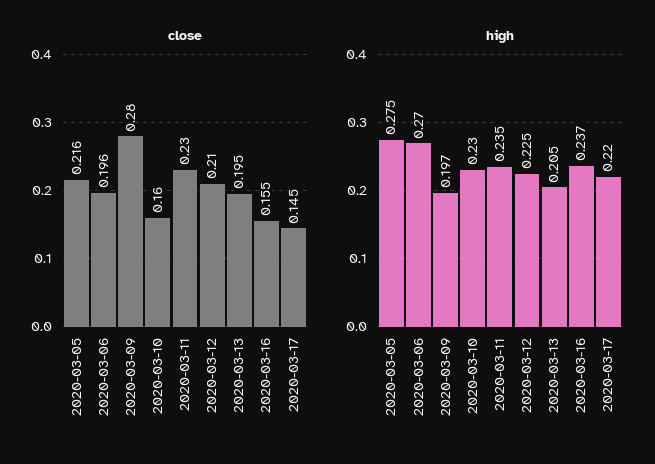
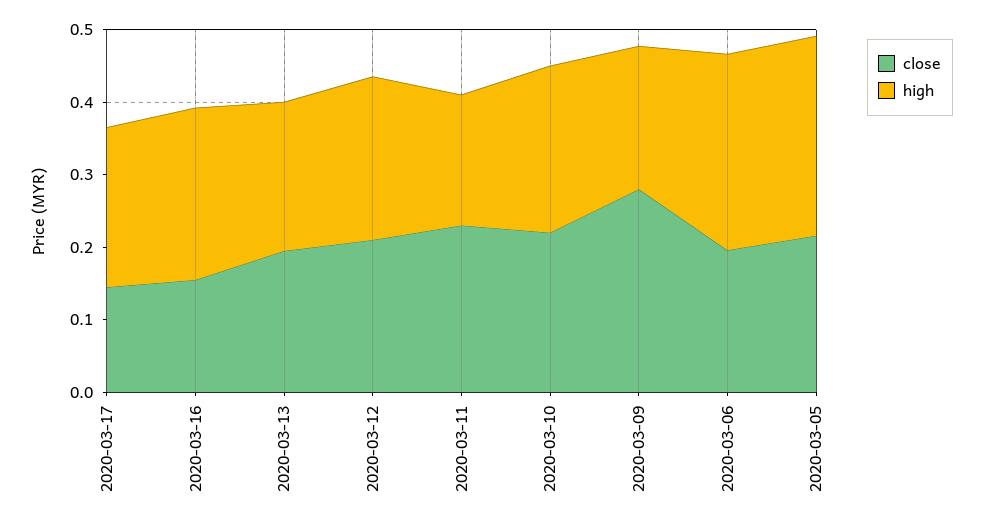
close, 2020-03-10: 0.16 -> 0.22
high, 2020-03-11: 0.235 -> 0.18

